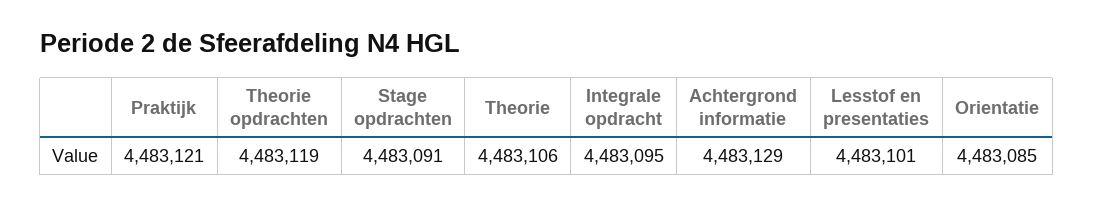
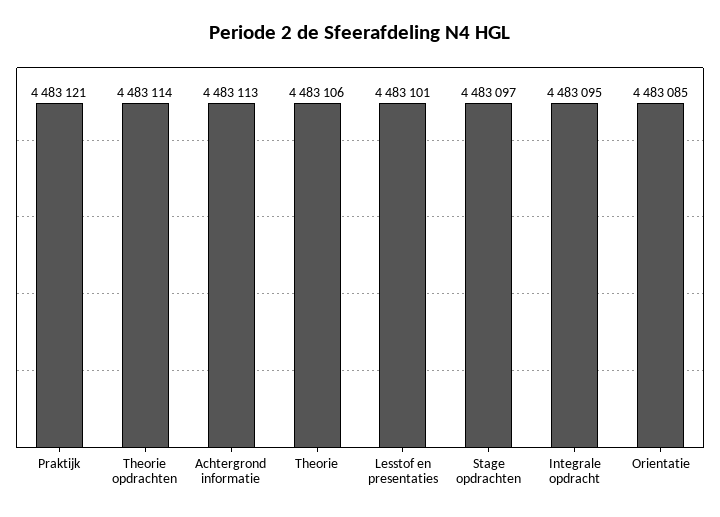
Theorie opdrachten: 4483119 -> 4483114
Stage opdrachten: 4483091 -> 4483097
Achtergrond informatie: 4483129 -> 4483113

